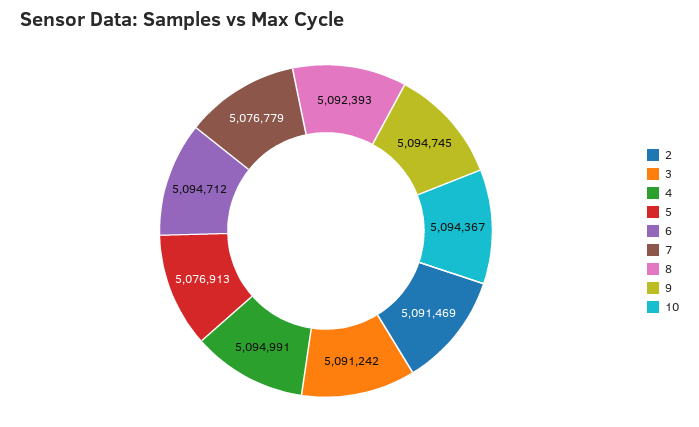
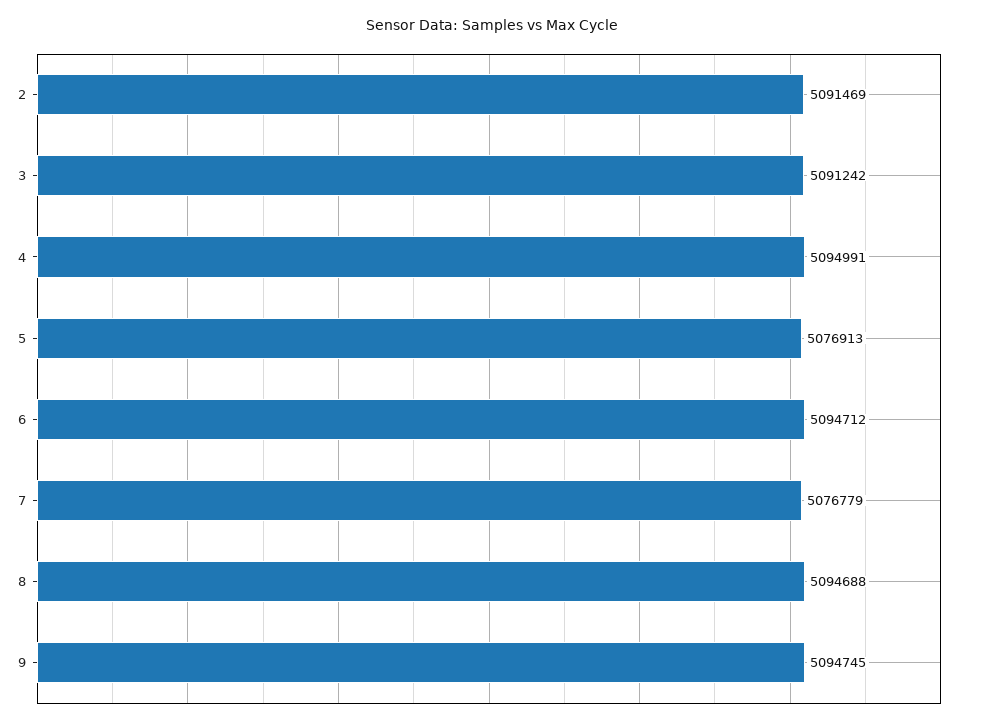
8: 5092393 -> 5094688
10: 5094367 -> none

